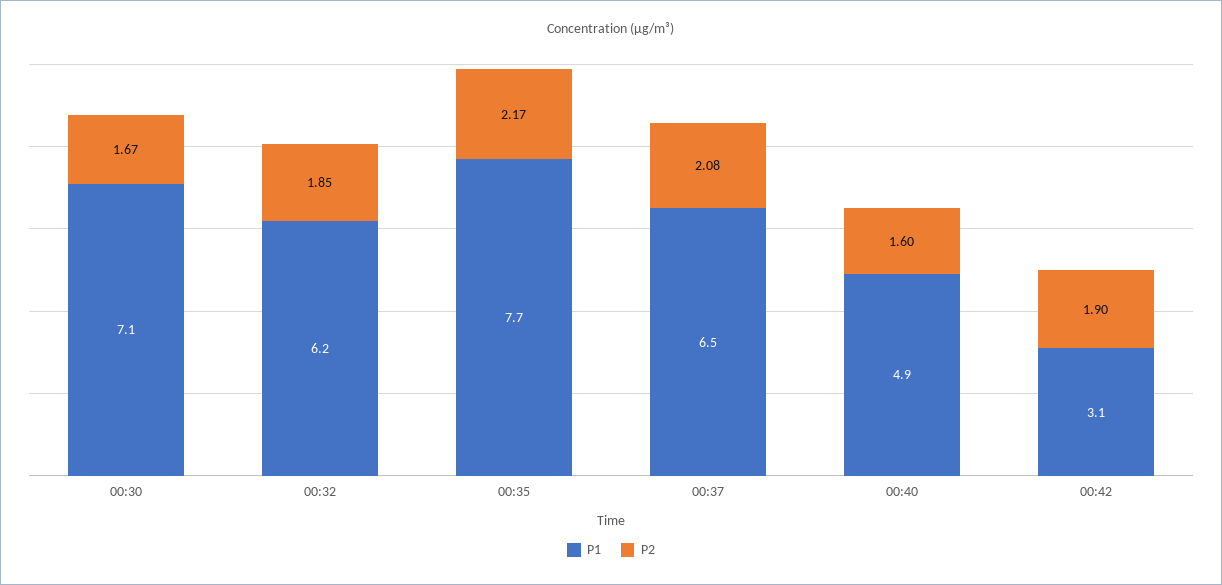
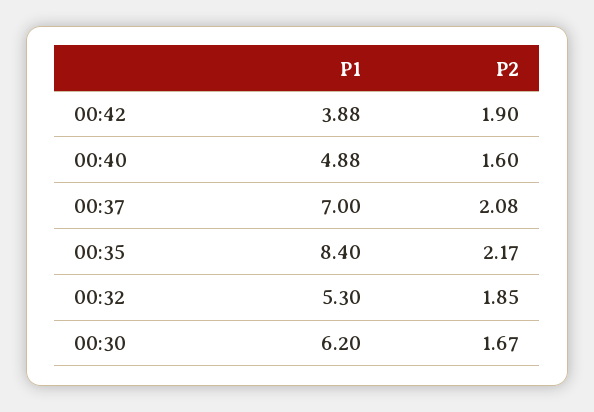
P1, 00:30: 7.1 -> 6.2
P1, 00:32: 6.2 -> 5.3
P1, 00:35: 7.7 -> 8.4
P1, 00:37: 6.5 -> 7
P1, 00:42: 3.1 -> 3.88

